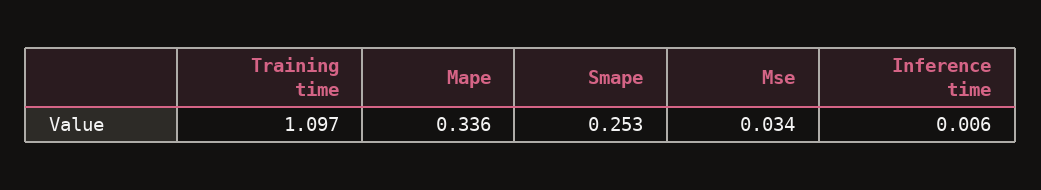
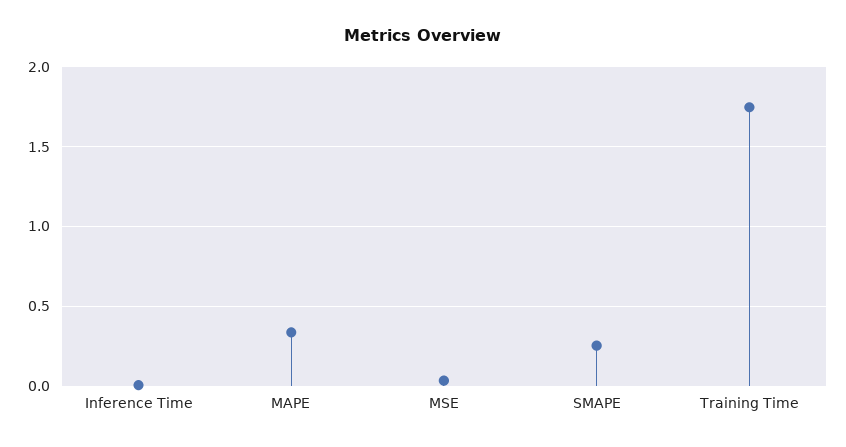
Training time: 1.097 -> 1.75

